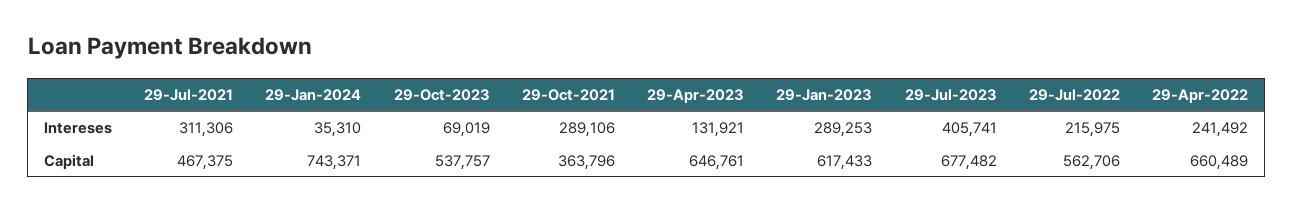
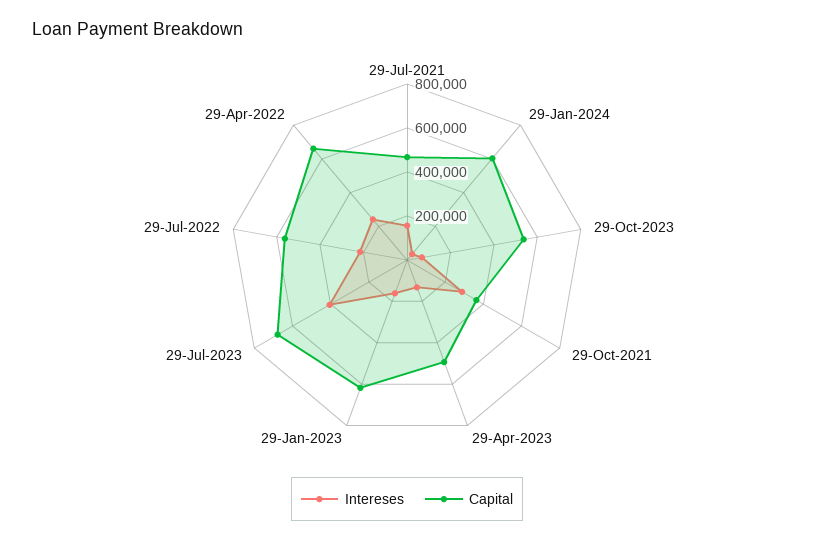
Intereses, 29-Jul-2021: 311306 -> 150000
Intereses, 29-Jan-2023: 289253 -> 150000
Capital, 29-Jan-2024: 743371 -> 600000
Capital, 29-Apr-2023: 646761 -> 500000

